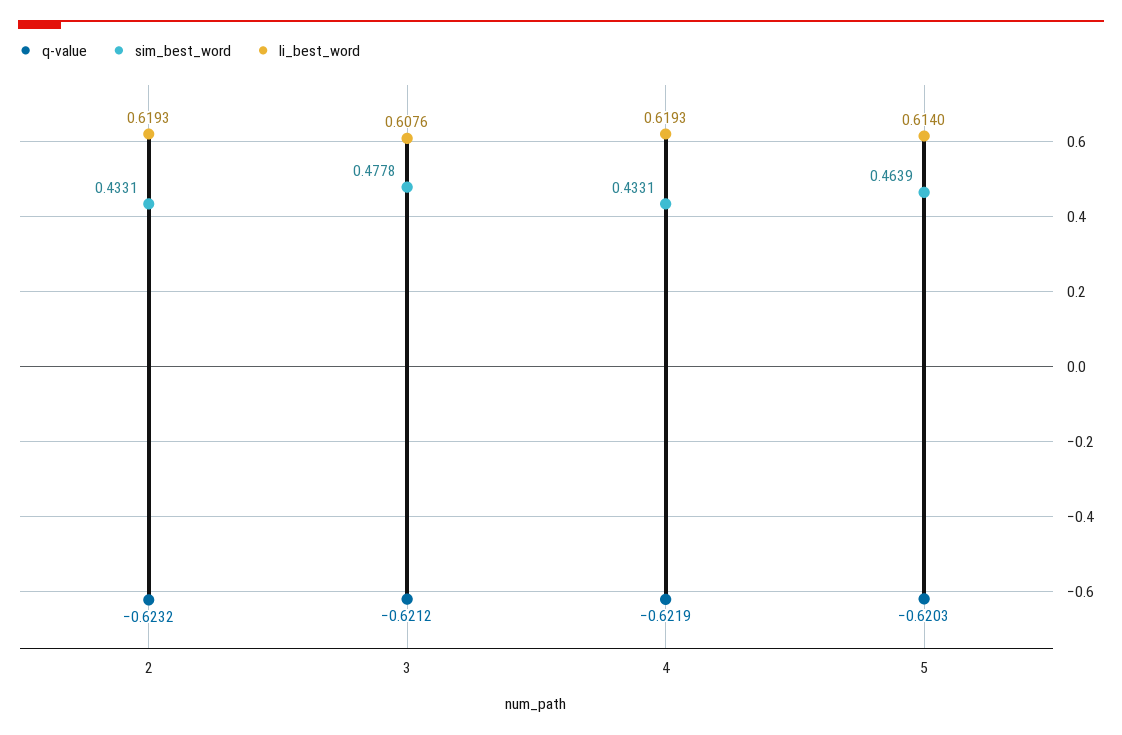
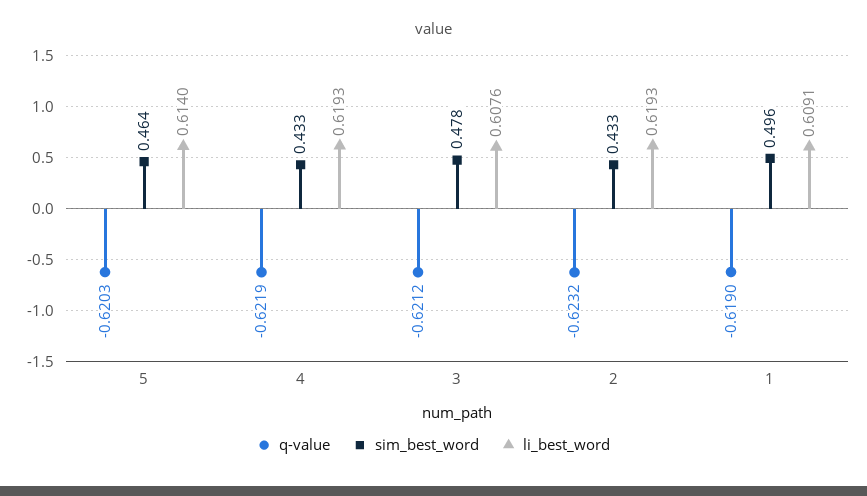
q-value, 1: none -> -0.619
sim_best_word, 1: none -> 0.496
li_best_word, 1: none -> 0.6091

